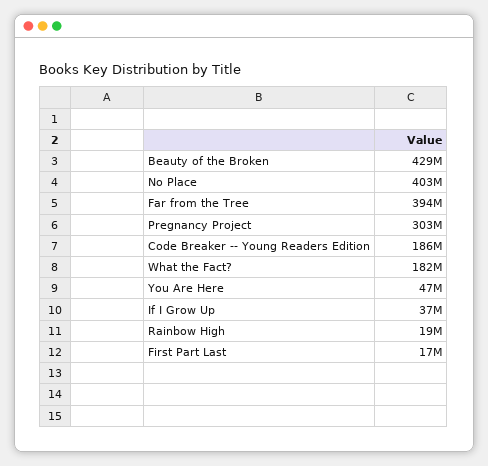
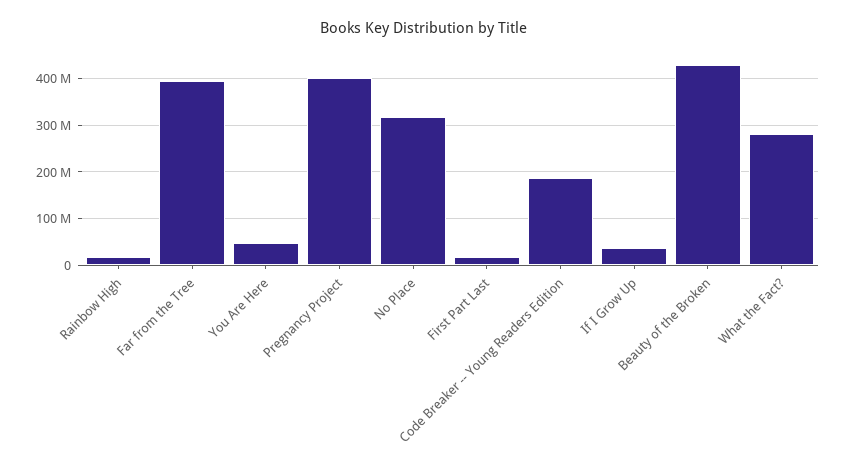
No Place: 403000000 -> 320000000
Pregnancy Project: 303000000 -> 400000000
What the Fact?: 182000000 -> 280000000

